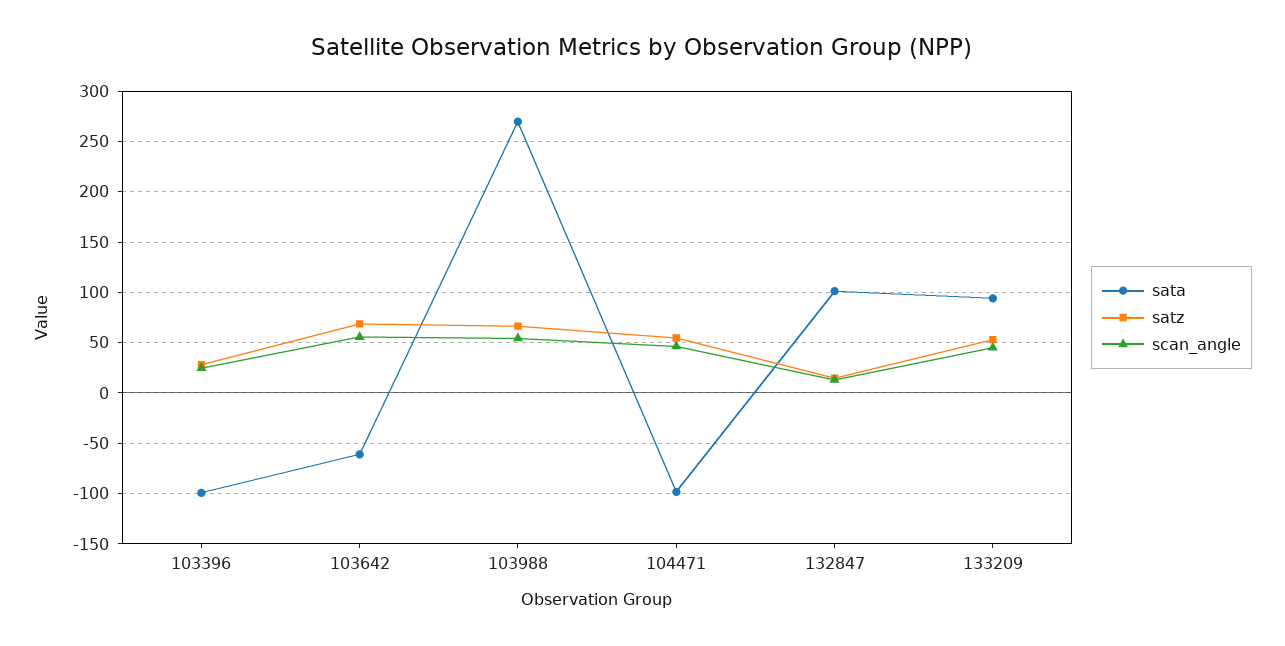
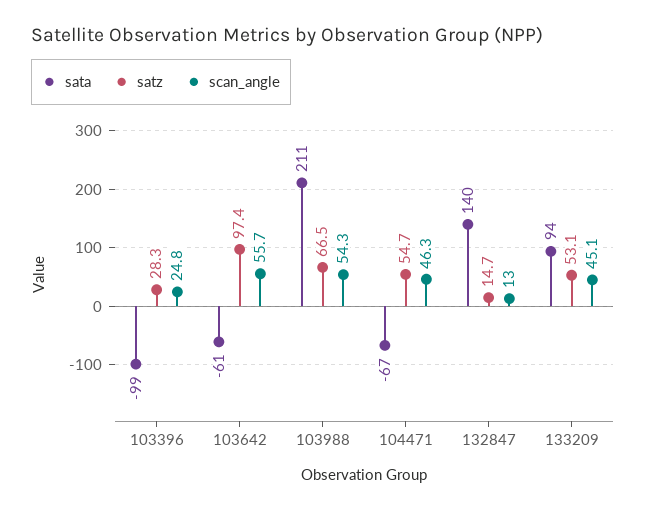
satz, 103642: 70 -> 97.4
sata, 103988: 270 -> 211
sata, 104471: -100 -> -67
sata, 132847: 100 -> 140

